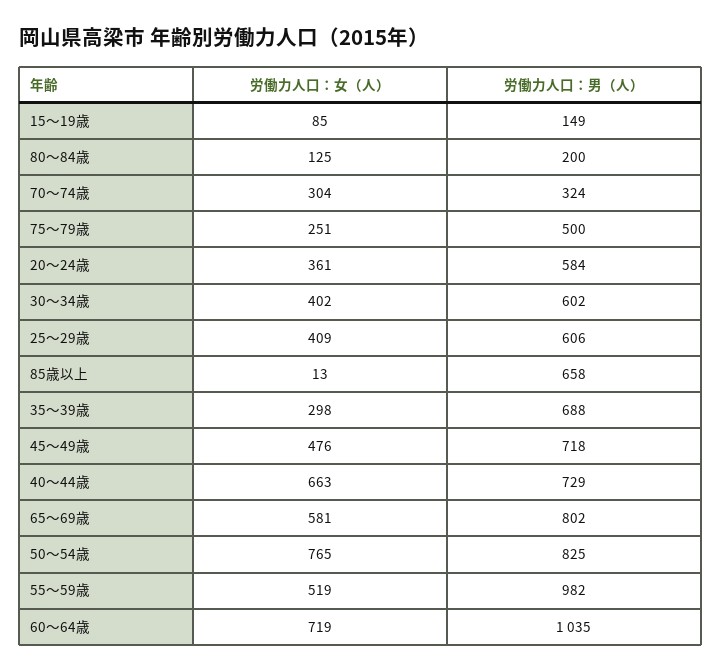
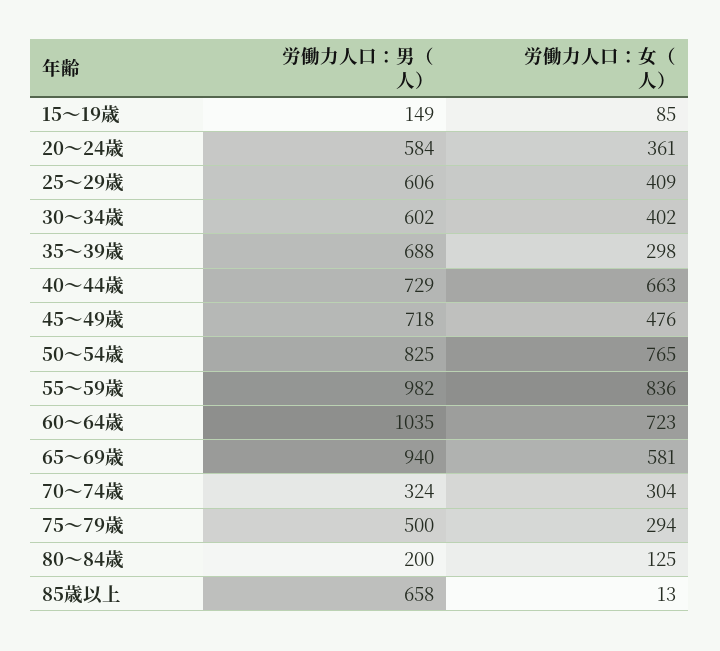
労働力人口：女（人）, 75～79歳: 251 -> 294
労働力人口：男（人）, 65～69歳: 802 -> 940
労働力人口：女（人）, 55～59歳: 519 -> 836
労働力人口：女（人）, 60～64歳: 719 -> 723

